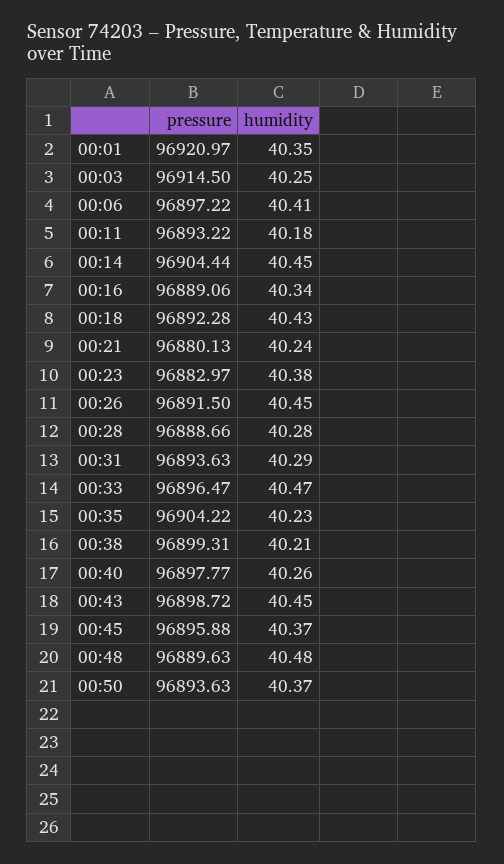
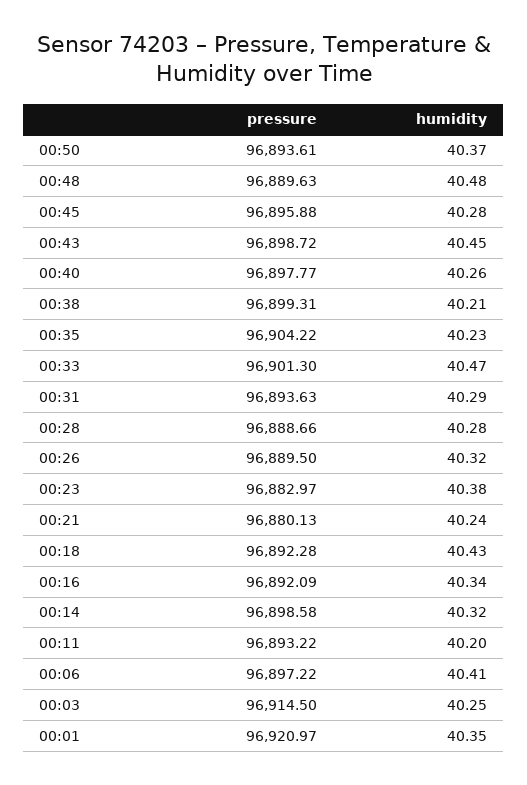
humidity, 00:11: 40.18 -> 40.2
pressure, 00:14: 96904.44 -> 96898.58
humidity, 00:14: 40.45 -> 40.32
pressure, 00:16: 96889.06 -> 96892.09
pressure, 00:26: 96891.5 -> 96889.5
humidity, 00:26: 40.45 -> 40.32
pressure, 00:33: 96896.47 -> 96901.3
humidity, 00:45: 40.37 -> 40.28
pressure, 00:50: 96893.63 -> 96893.61

